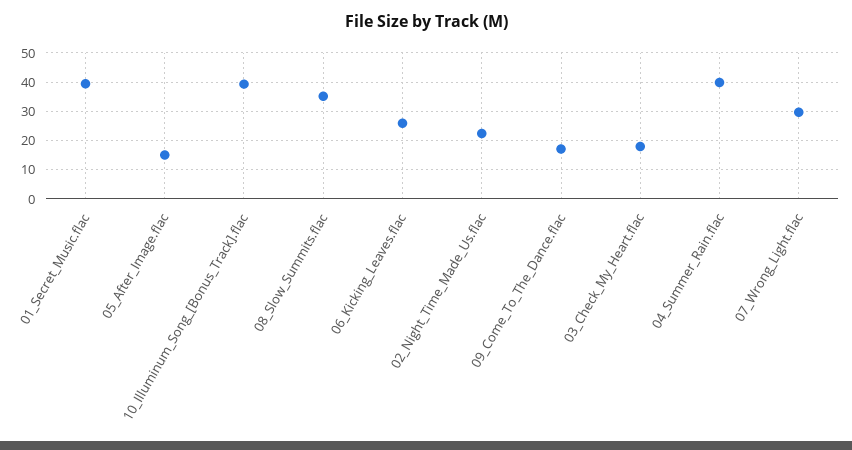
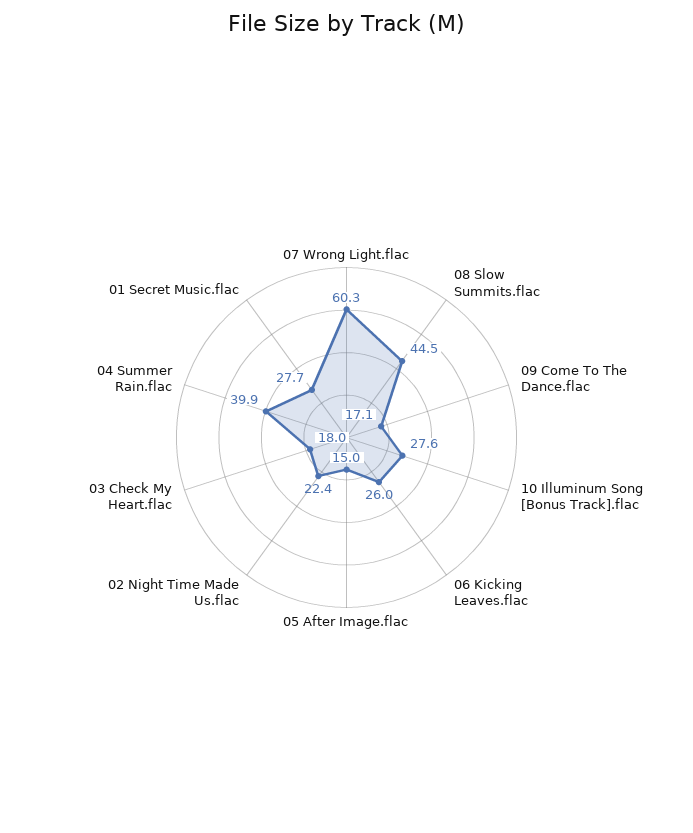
01_Secret_Music.flac: 40 -> 27.7
10_Illuminum_Song_[Bonus_Track].flac: 40 -> 27.6
08_Slow_Summits.flac: 35 -> 44.5
07_Wrong_Light.flac: 30 -> 60.3

